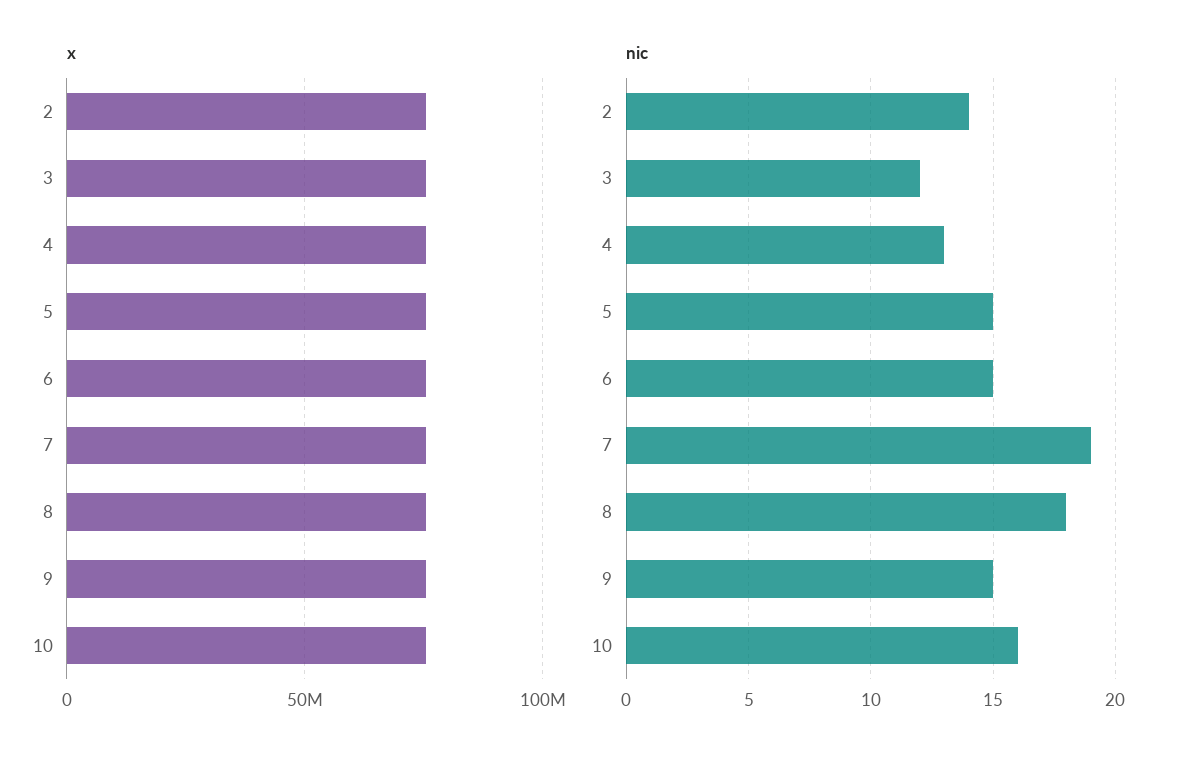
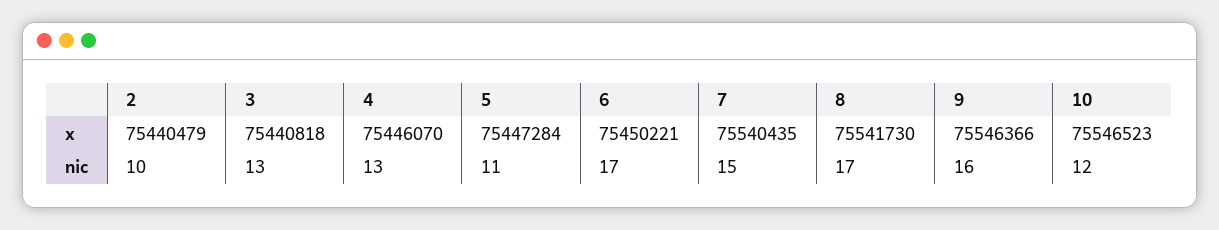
nic, 2: 14 -> 10
nic, 3: 12 -> 13
nic, 5: 15 -> 11
nic, 6: 15 -> 17
nic, 7: 19 -> 15
nic, 8: 18 -> 17
nic, 9: 15 -> 16
nic, 10: 16 -> 12

